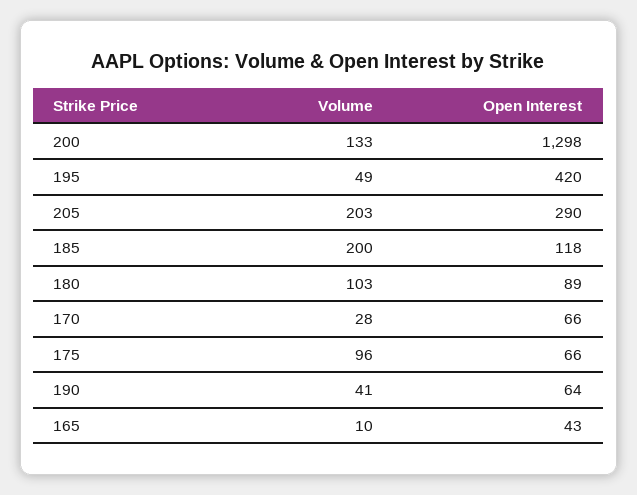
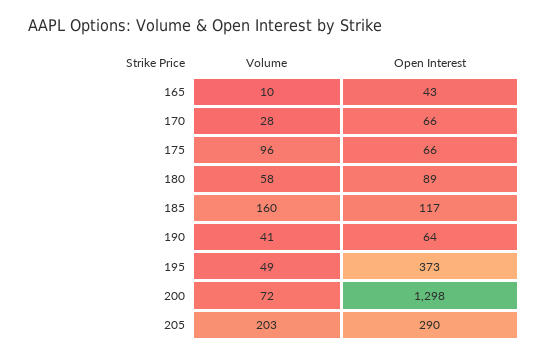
Volume, 200: 133 -> 72
Open Interest, 195: 420 -> 373
Volume, 185: 200 -> 160
Open Interest, 185: 118 -> 117
Volume, 180: 103 -> 58

